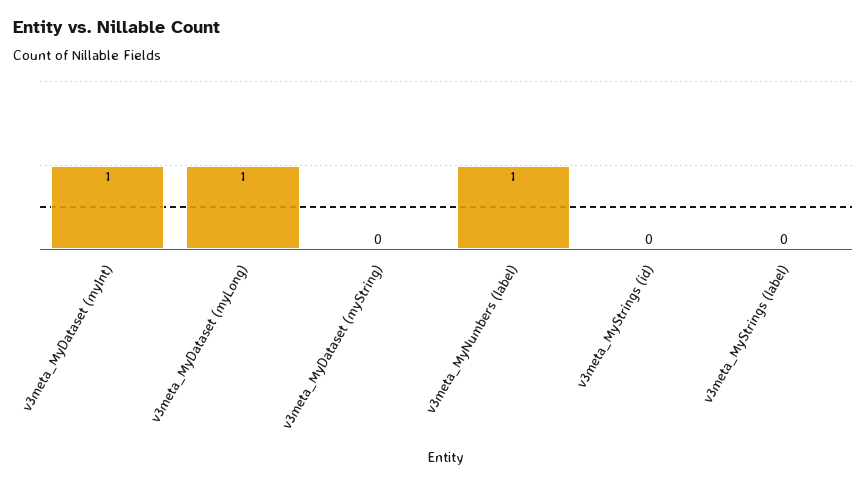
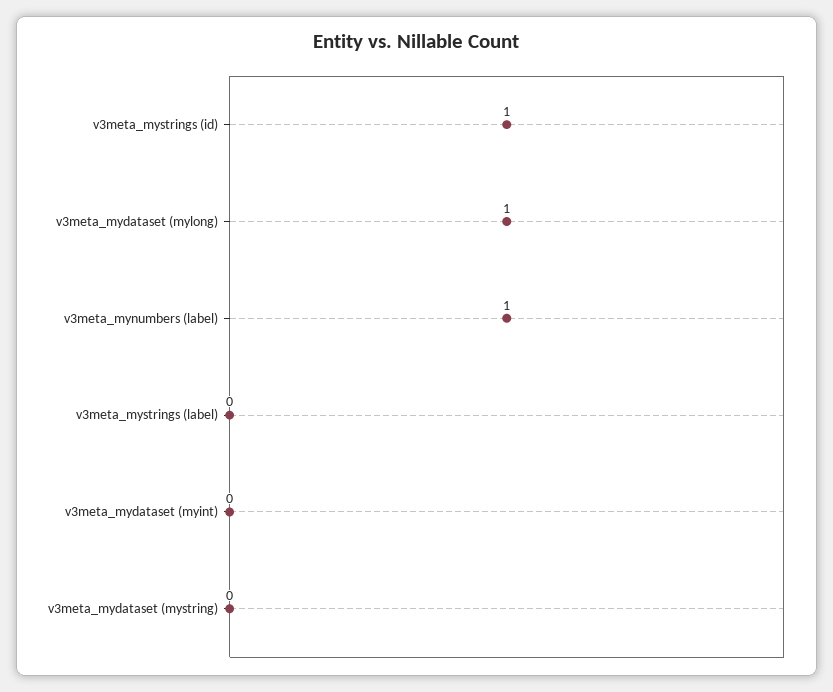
v3meta_MyDataset (myInt): 1 -> 0
v3meta_MyStrings (id): 0 -> 1

